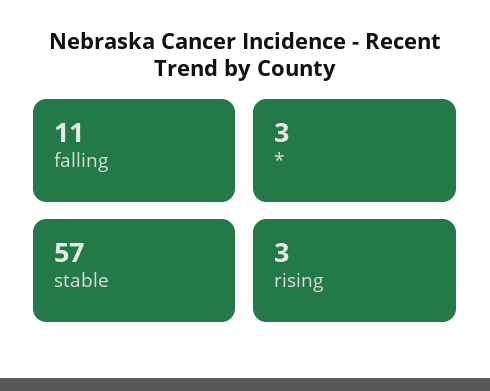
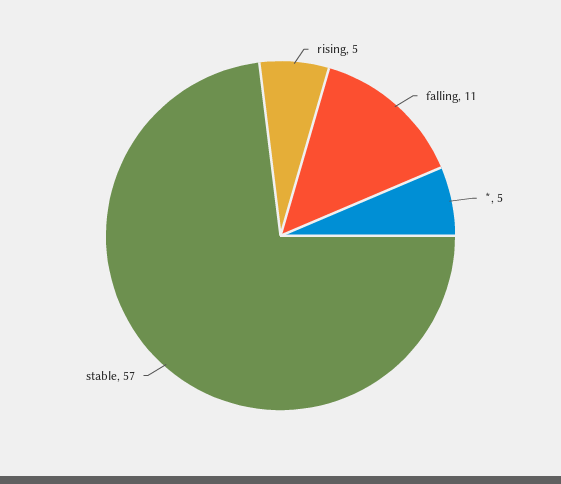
*: 3 -> 5
rising: 3 -> 5

